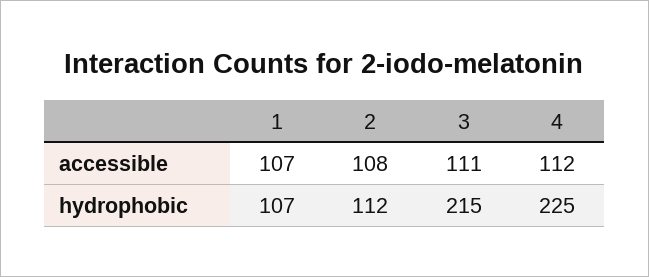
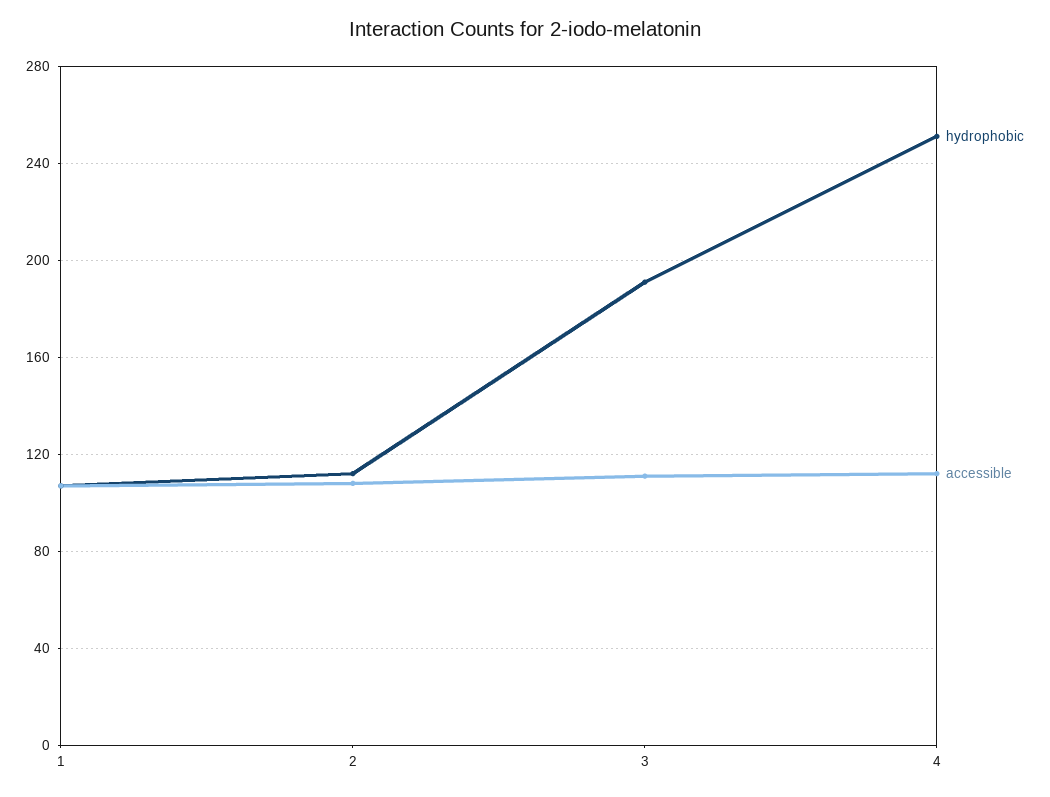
hydrophobic, 3: 215 -> 190
hydrophobic, 4: 225 -> 250

